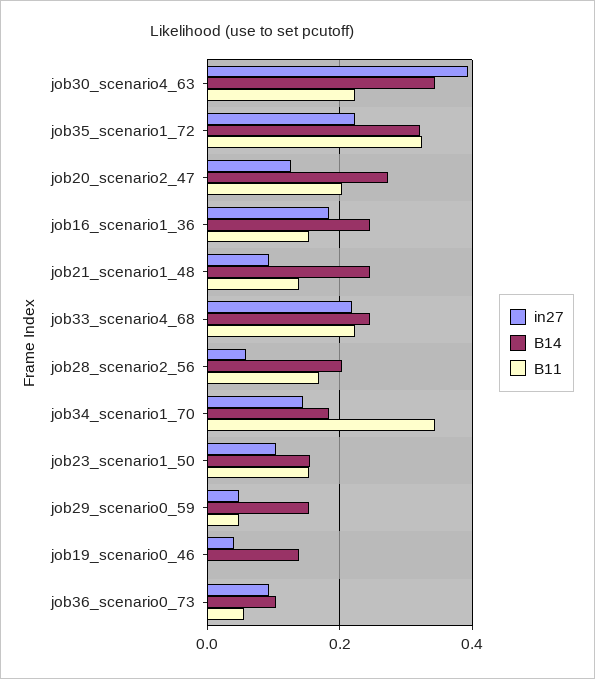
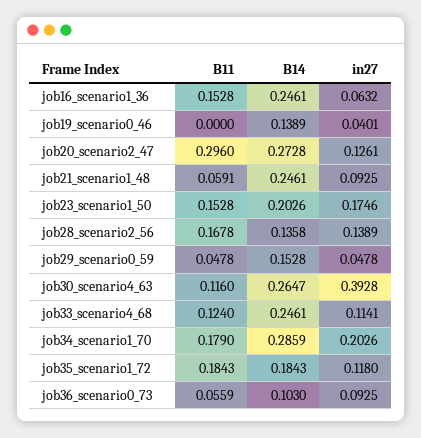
B14, job30_scenario4_63: 0.34 -> 0.2647
B11, job30_scenario4_63: 0.22 -> 0.116
in27, job35_scenario1_72: 0.22 -> 0.118
B14, job35_scenario1_72: 0.32 -> 0.1843
B11, job35_scenario1_72: 0.32 -> 0.1843
B11, job20_scenario2_47: 0.2 -> 0.296
in27, job16_scenario1_36: 0.18 -> 0.0632
B11, job21_scenario1_48: 0.14 -> 0.0591
in27, job33_scenario4_68: 0.22 -> 0.1141
B11, job33_scenario4_68: 0.22 -> 0.124
in27, job28_scenario2_56: 0.06 -> 0.1389
B14, job28_scenario2_56: 0.2 -> 0.1358
in27, job34_scenario1_70: 0.14 -> 0.2026
B14, job34_scenario1_70: 0.18 -> 0.2859
B11, job34_scenario1_70: 0.34 -> 0.179
in27, job23_scenario1_50: 0.1 -> 0.1746
B14, job23_scenario1_50: 0.16 -> 0.2026

